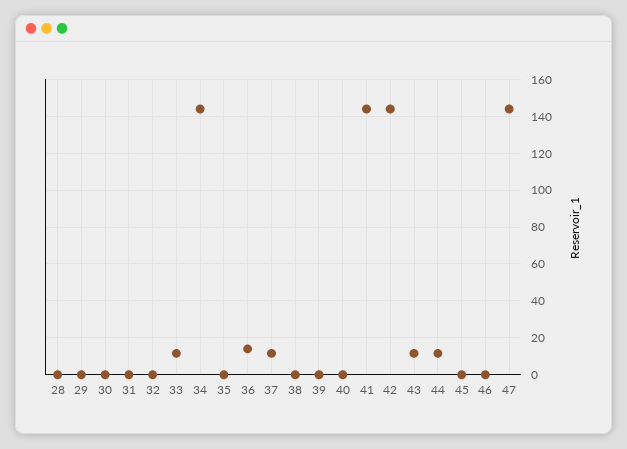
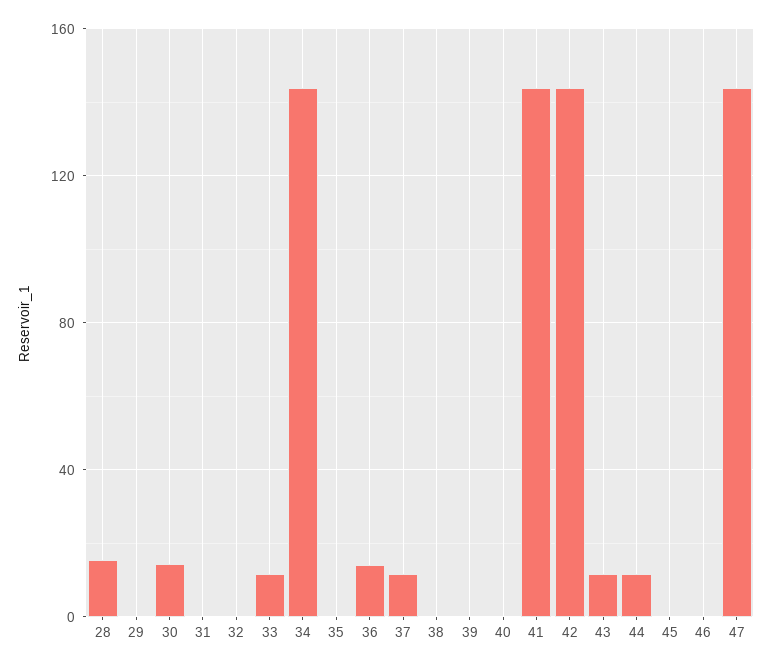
28: 0 -> 15
30: 0 -> 15

